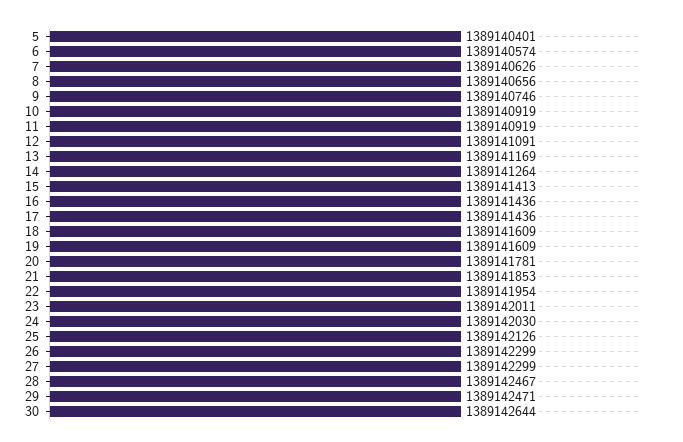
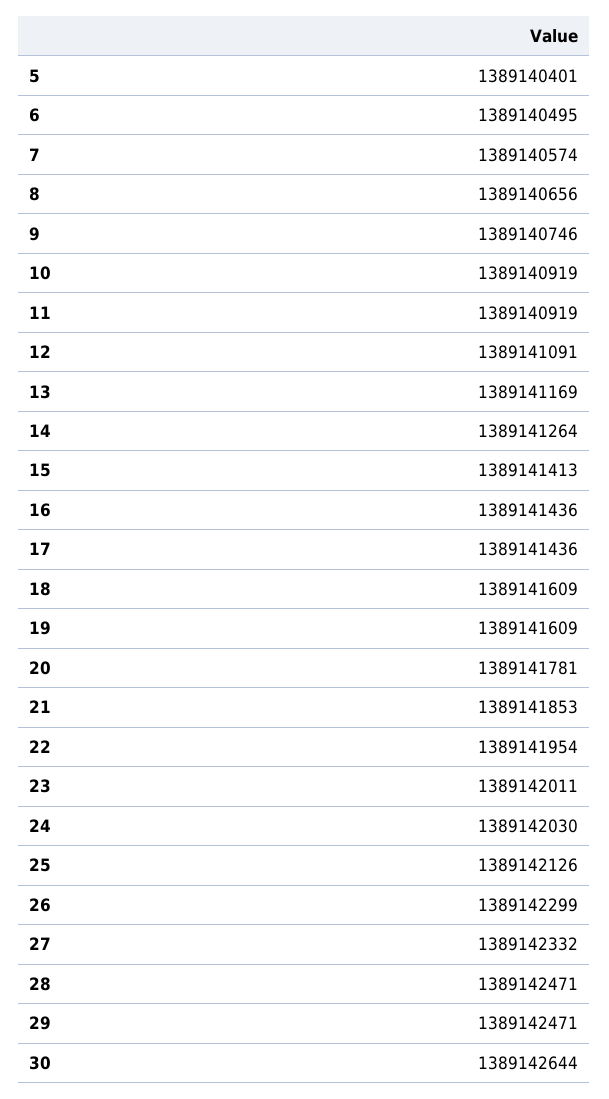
6: 1389140574 -> 1389140495
7: 1389140626 -> 1389140574
27: 1389142299 -> 1389142332
28: 1389142467 -> 1389142471

